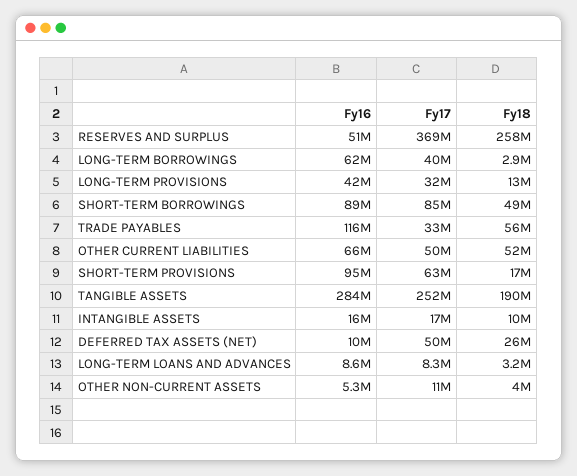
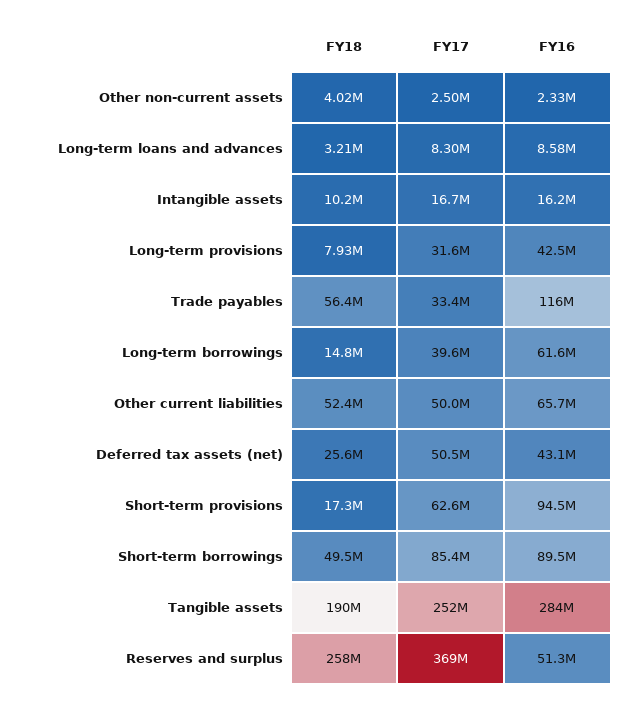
Fy18, LONG-TERM BORROWINGS: 2900000 -> 14800000
Fy18, LONG-TERM PROVISIONS: 13000000 -> 7930000
Fy16, DEFERRED TAX ASSETS (NET): 10000000 -> 43100000
Fy16, OTHER NON-CURRENT ASSETS: 5300000 -> 2330000
Fy17, OTHER NON-CURRENT ASSETS: 11000000 -> 2500000

